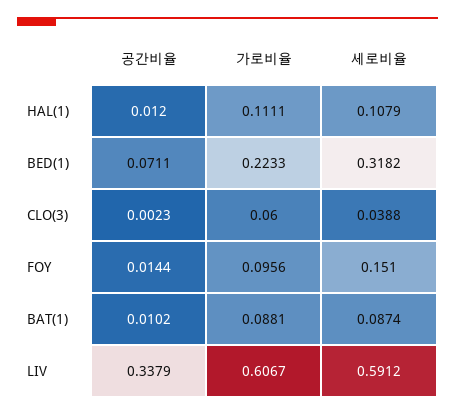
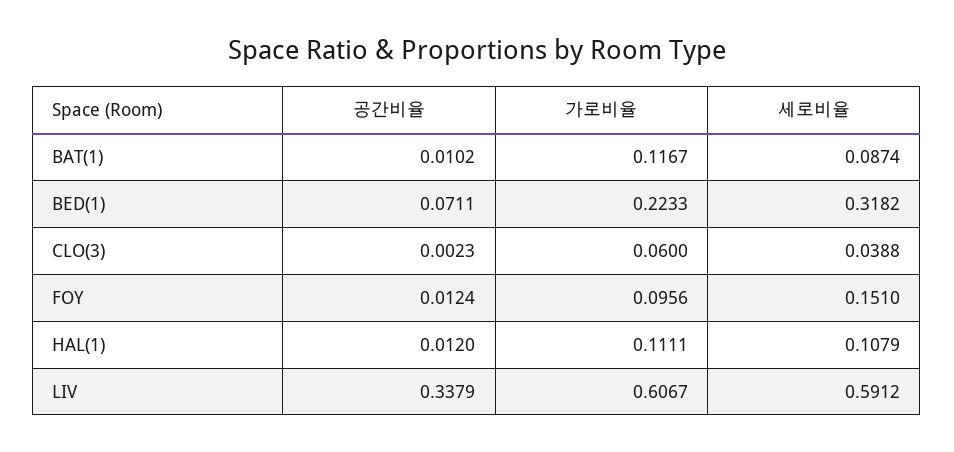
공간비율, FOY: 0.0144 -> 0.0124
가로비율, BAT(1): 0.0881 -> 0.1167

